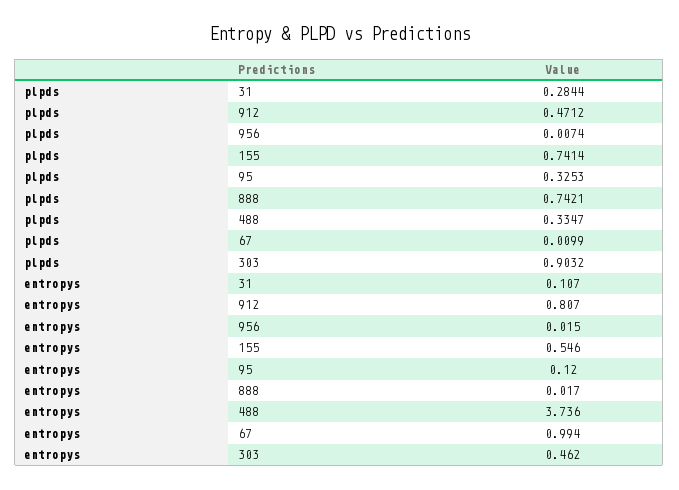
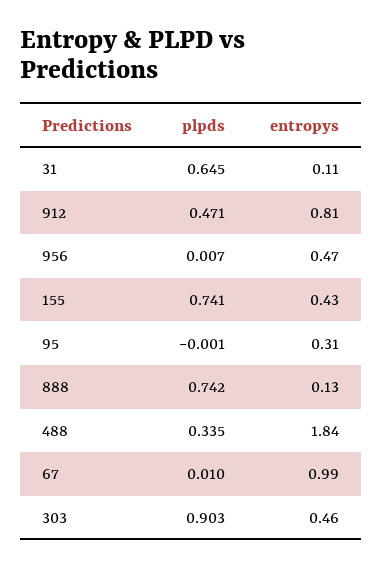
plpds, 31: 0.2844 -> 0.645
plpds, 95: 0.3253 -> -0.001
entropys, 956: 0.015 -> 0.47
entropys, 155: 0.546 -> 0.43
entropys, 95: 0.12 -> 0.31
entropys, 888: 0.017 -> 0.13
entropys, 488: 3.736 -> 1.84

